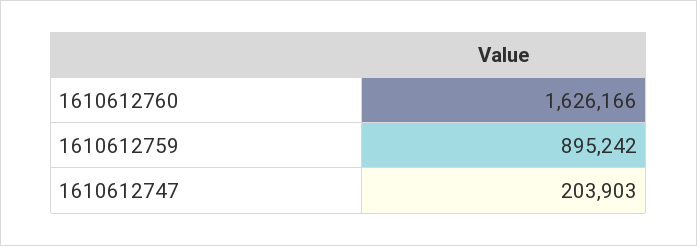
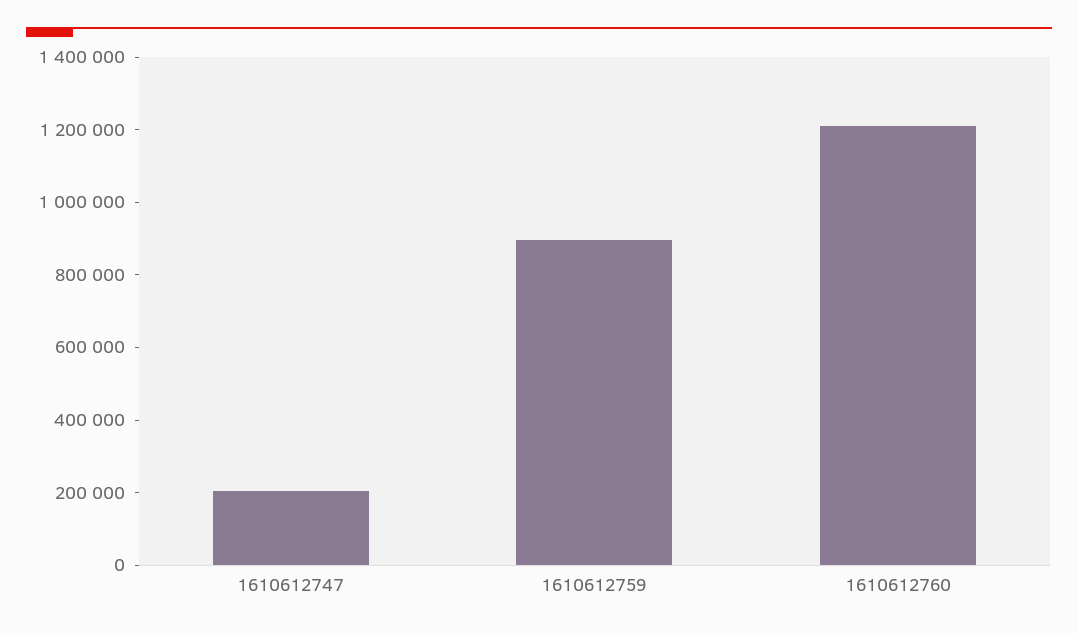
1610612760: 1626166 -> 1200000

